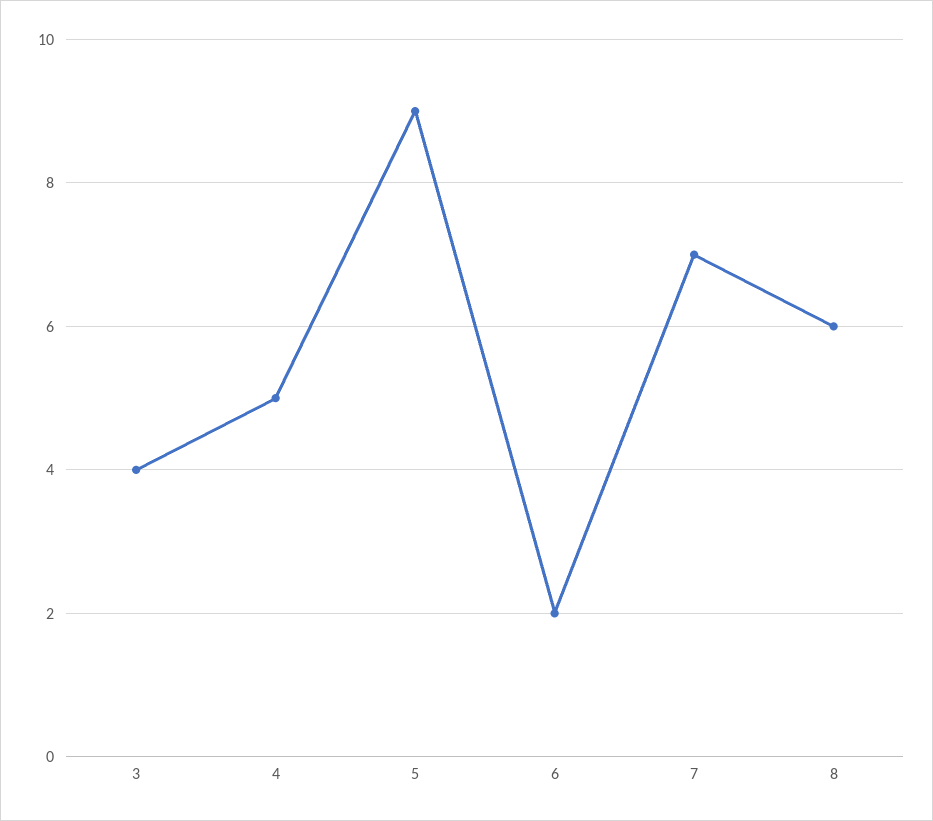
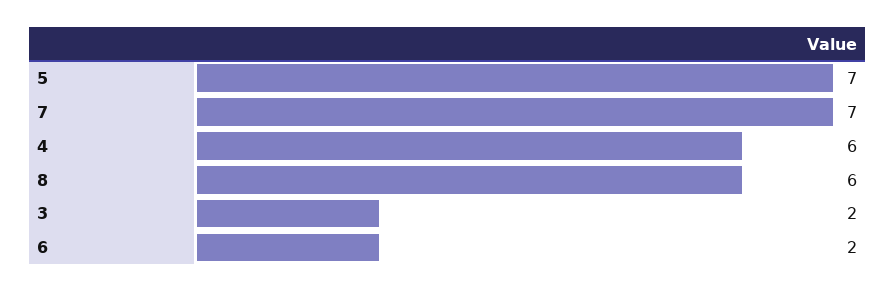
3: 4 -> 2
4: 5 -> 6
5: 9 -> 7

